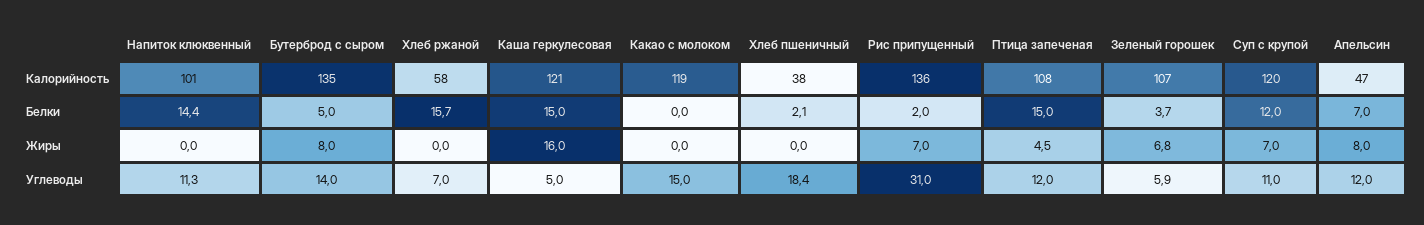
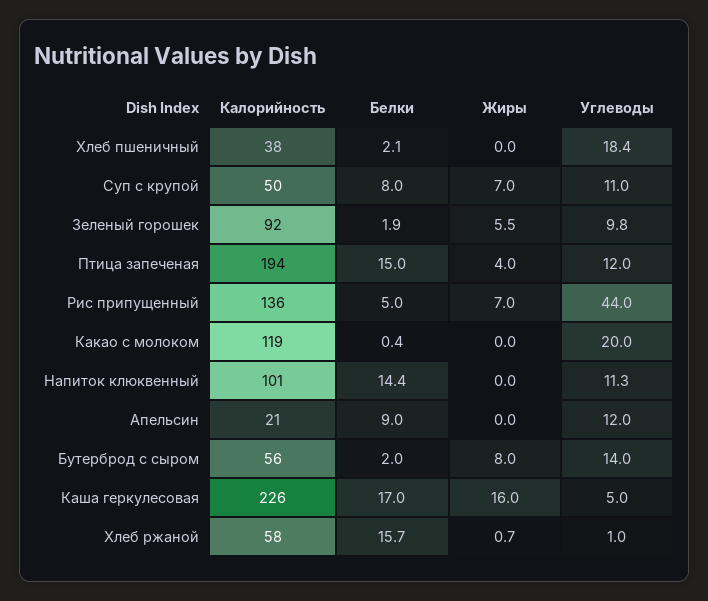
Бутерброд с сыром, Калорийность: 135 -> 56
Каша геркулесовая, Калорийность: 121 -> 226
Птица запеченая, Калорийность: 108 -> 194
Зеленый горошек, Калорийность: 107 -> 92
Суп с крупой, Калорийность: 120 -> 50
Апельсин, Калорийность: 47 -> 21
Бутерброд с сыром, Белки: 5 -> 2
Каша геркулесовая, Белки: 15 -> 17
Какао с молоком, Белки: 0 -> 0.4
Рис припущенный, Белки: 2 -> 5
Зеленый горошек, Белки: 3.7 -> 1.9
Суп с крупой, Белки: 12 -> 8
Апельсин, Белки: 7 -> 9
Хлеб ржаной, Жиры: 0 -> 0.7
Птица запеченая, Жиры: 4.5 -> 4
Зеленый горошек, Жиры: 6.8 -> 5.5
Апельсин, Жиры: 8 -> 0
Хлеб ржаной, Углеводы: 7 -> 1
Какао с молоком, Углеводы: 15 -> 20
Рис припущенный, Углеводы: 31 -> 44
Зеленый горошек, Углеводы: 5.9 -> 9.8

